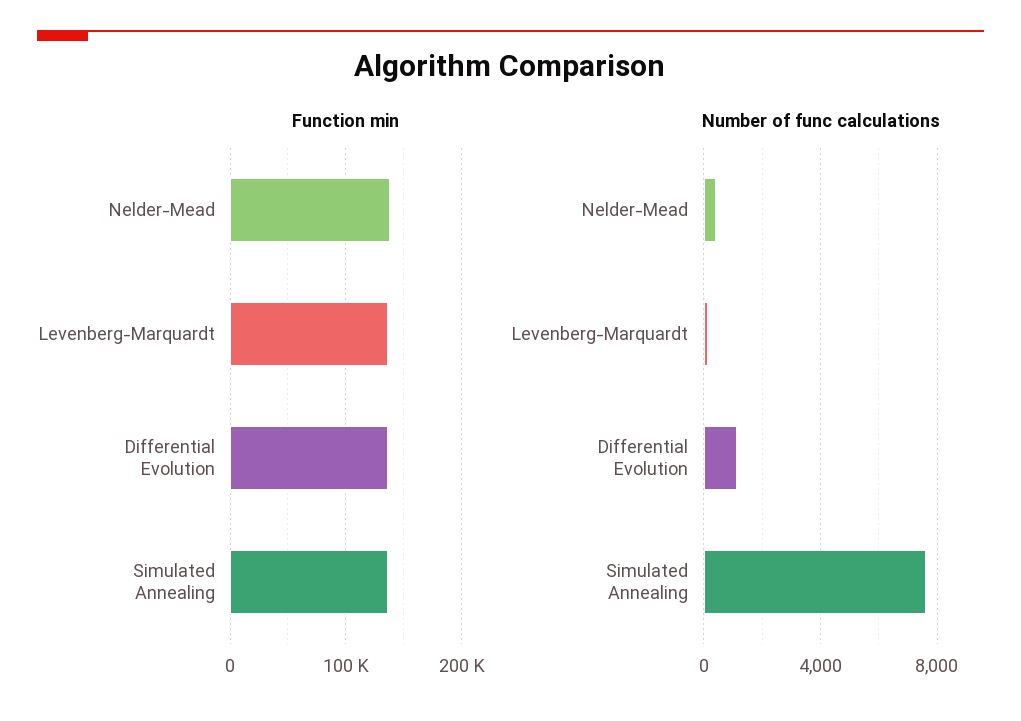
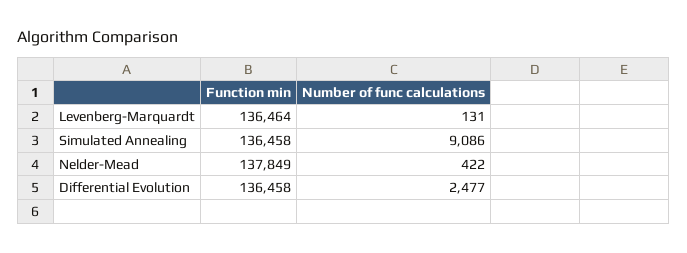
Number of func calculations, Differential Evolution: 1000 -> 2477
Number of func calculations, Simulated Annealing: 7500 -> 9086

